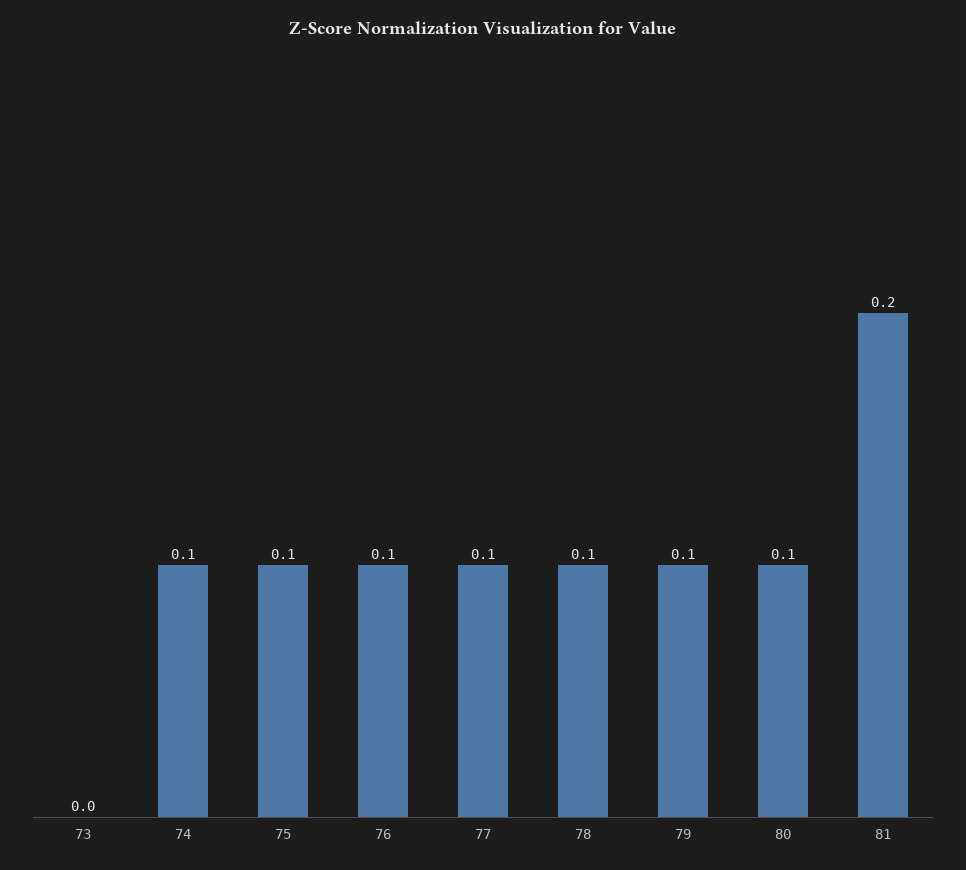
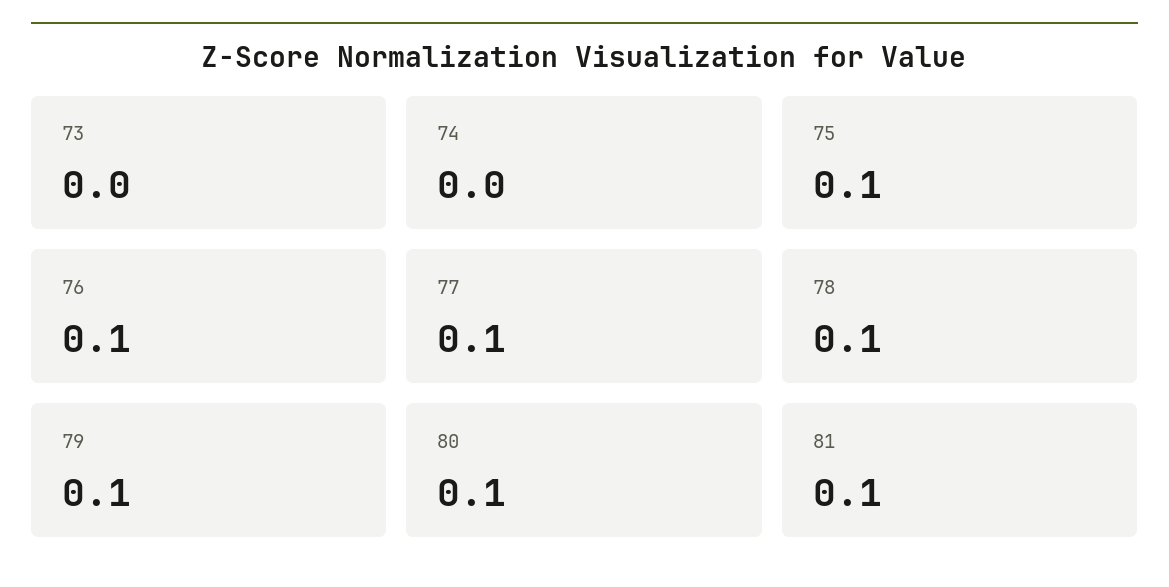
74: 0.1 -> 0
81: 0.2 -> 0.1

